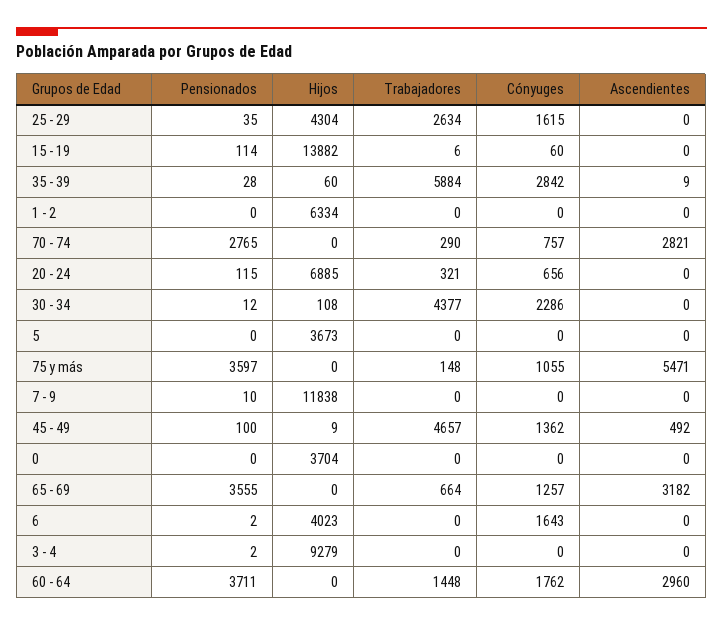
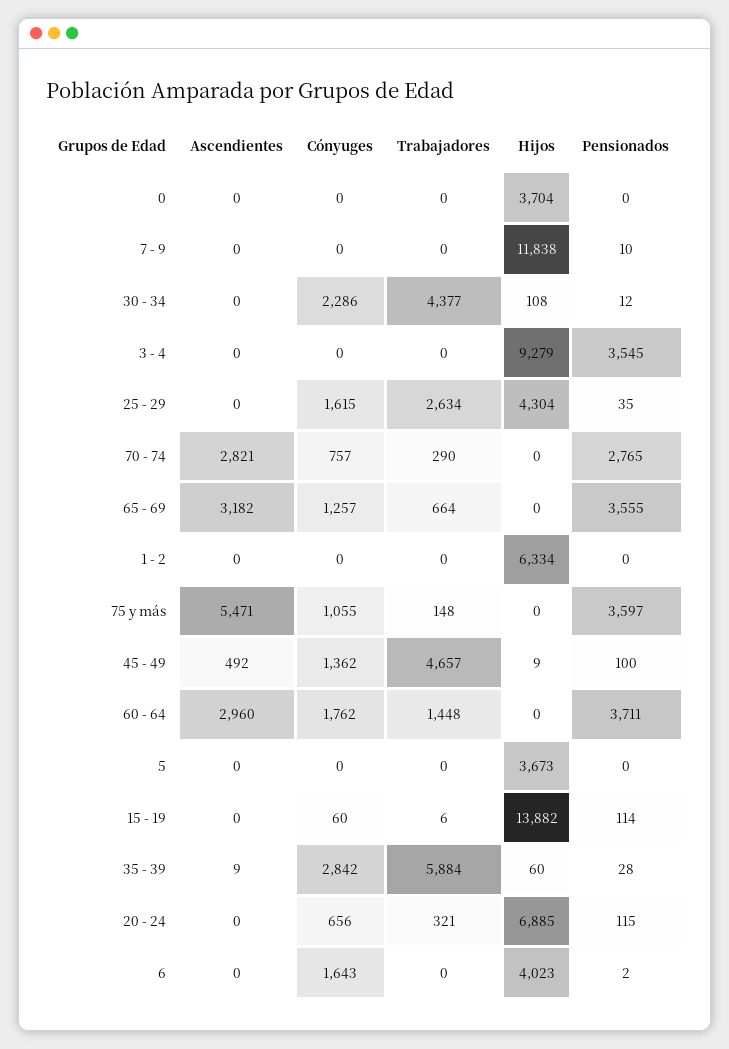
Pensionados, 3 - 4: 2 -> 3545

